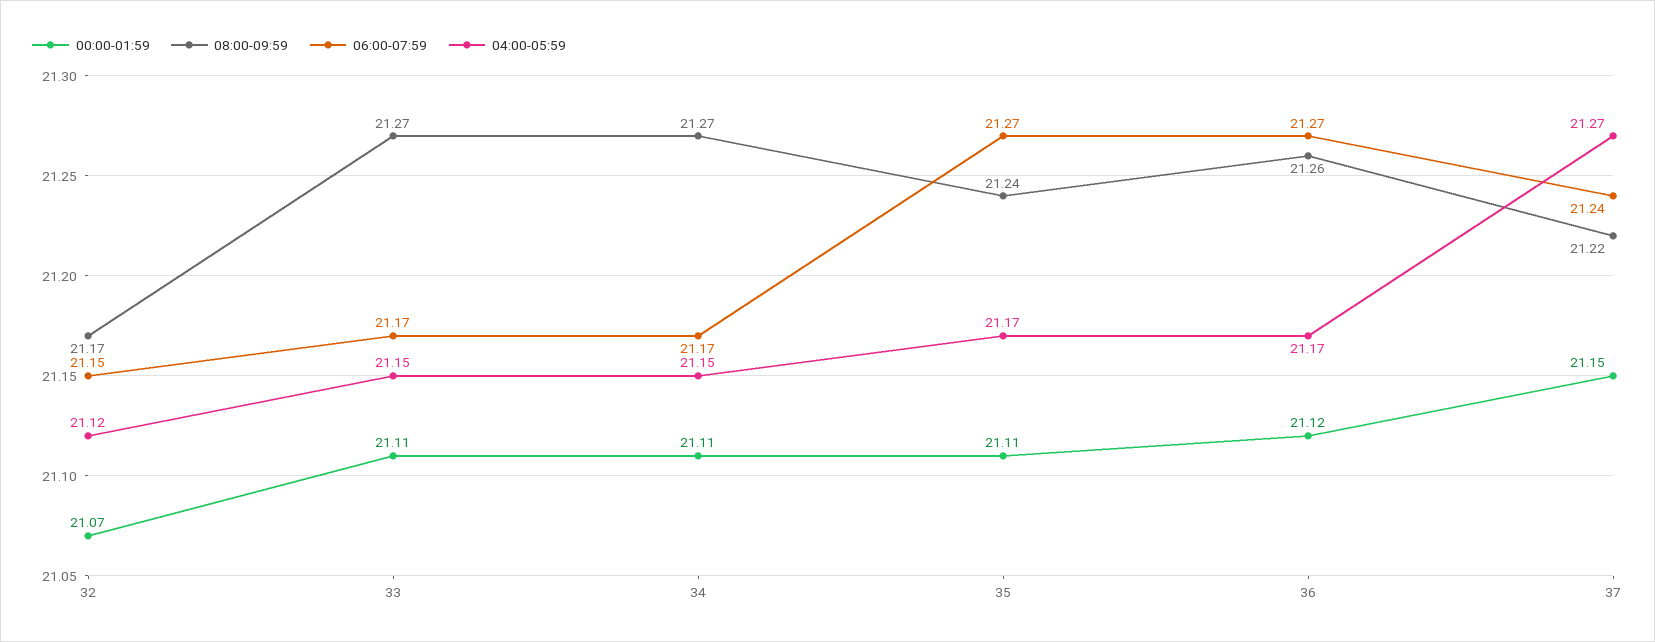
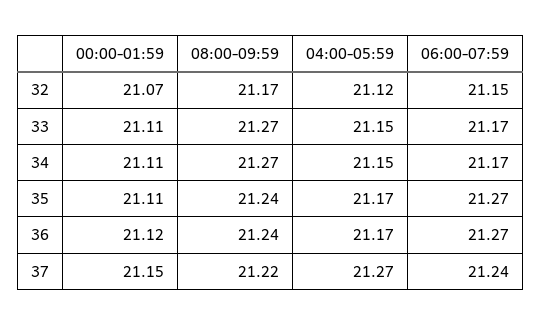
08:00-09:59, 36: 21.26 -> 21.24

